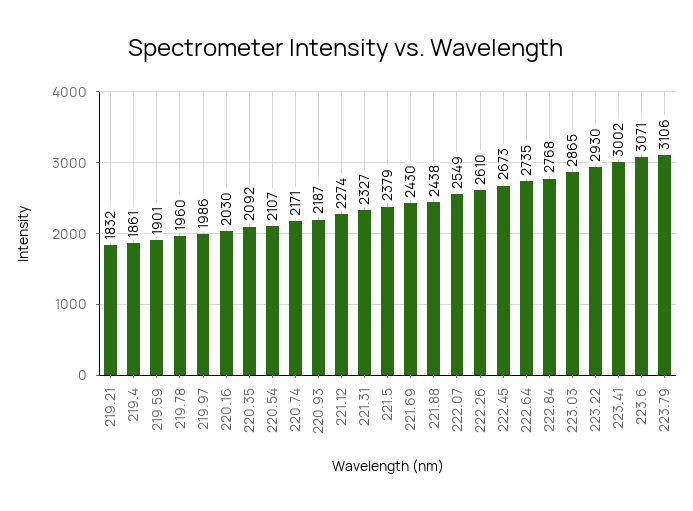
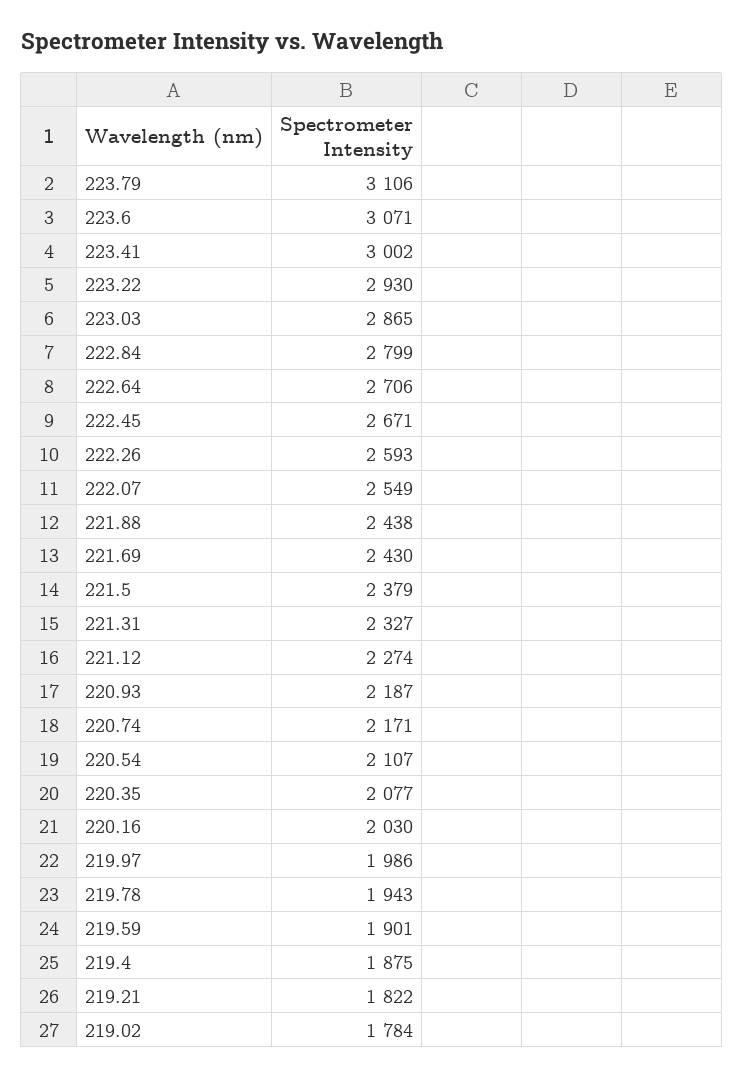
219.21: 1832 -> 1822
219.4: 1861 -> 1875
219.78: 1960 -> 1943
220.35: 2092 -> 2077
222.26: 2610 -> 2593
222.45: 2673 -> 2671
222.64: 2735 -> 2706
222.84: 2768 -> 2799
219.02: none -> 1784

